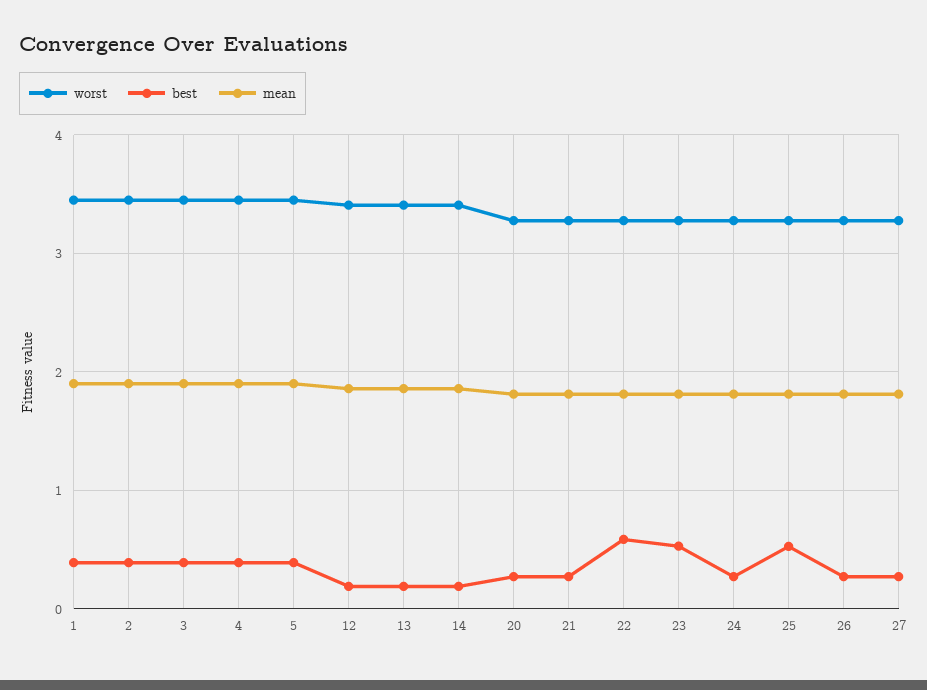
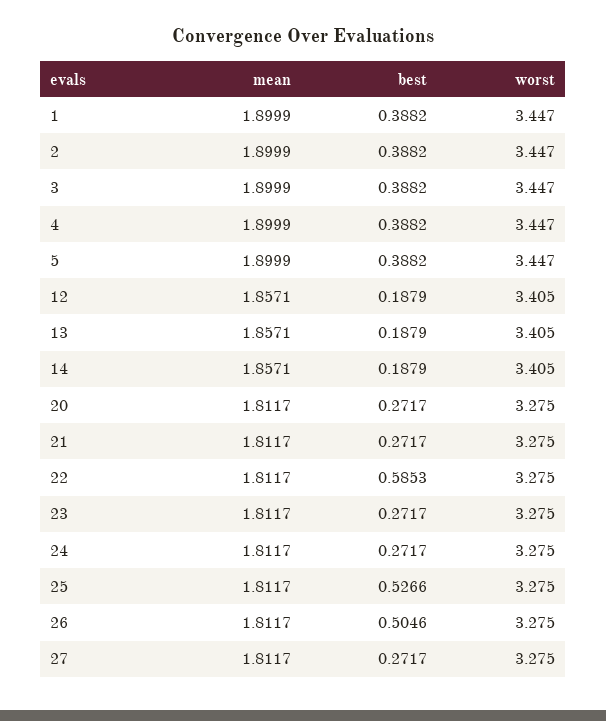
best, 23: 0.5 -> 0.2717
best, 26: 0.3 -> 0.5046

